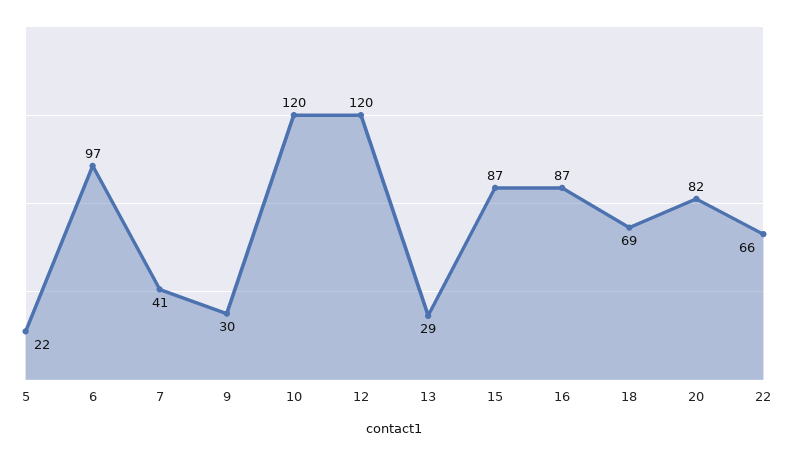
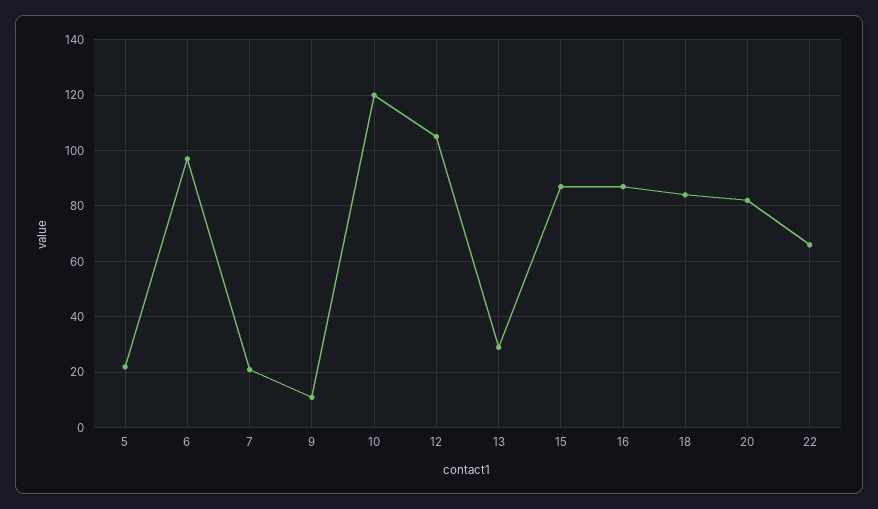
7: 41 -> 20
9: 30 -> 10
12: 120 -> 105
18: 69 -> 85

